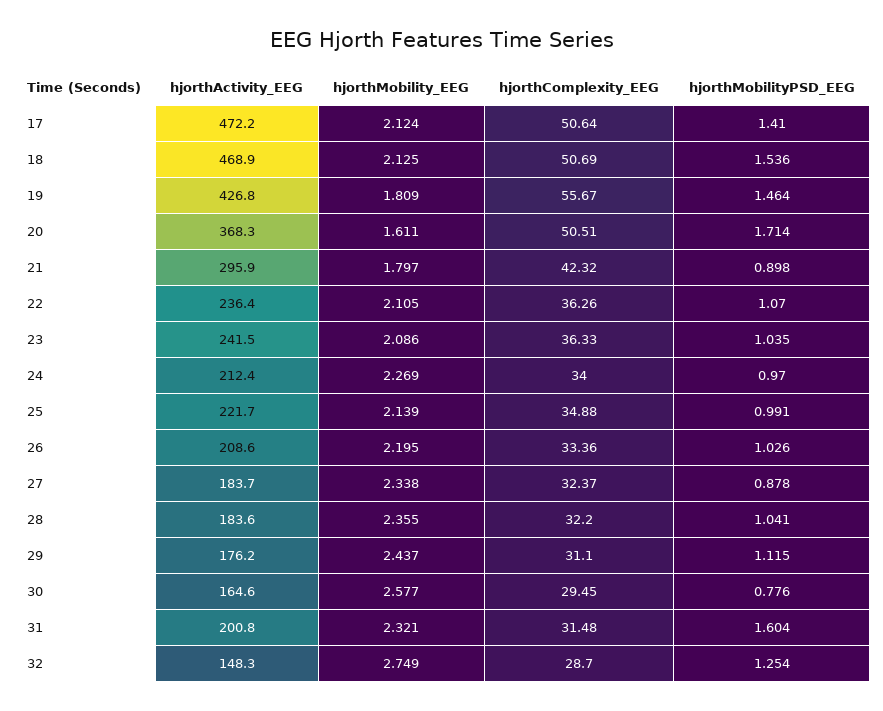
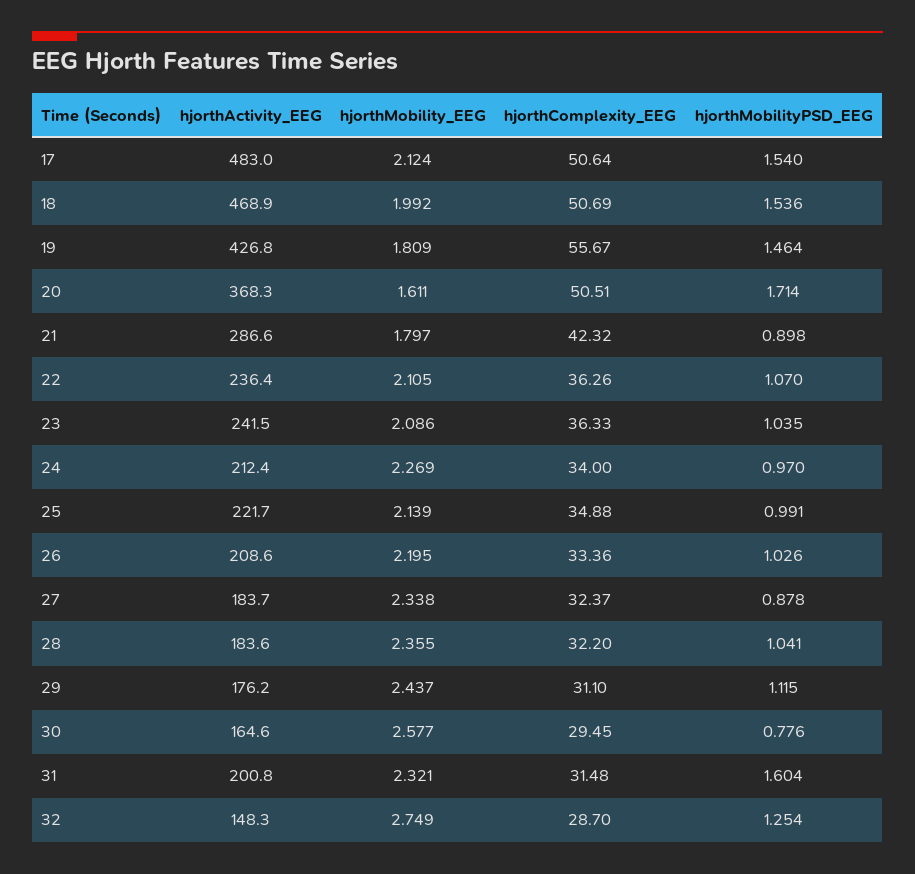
hjorthActivity_EEG, 17: 472.2 -> 483
hjorthMobilityPSD_EEG, 17: 1.41 -> 1.54
hjorthMobility_EEG, 18: 2.125 -> 1.992
hjorthActivity_EEG, 21: 295.9 -> 286.6

